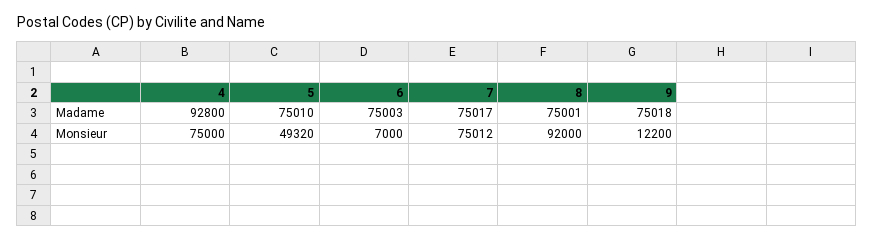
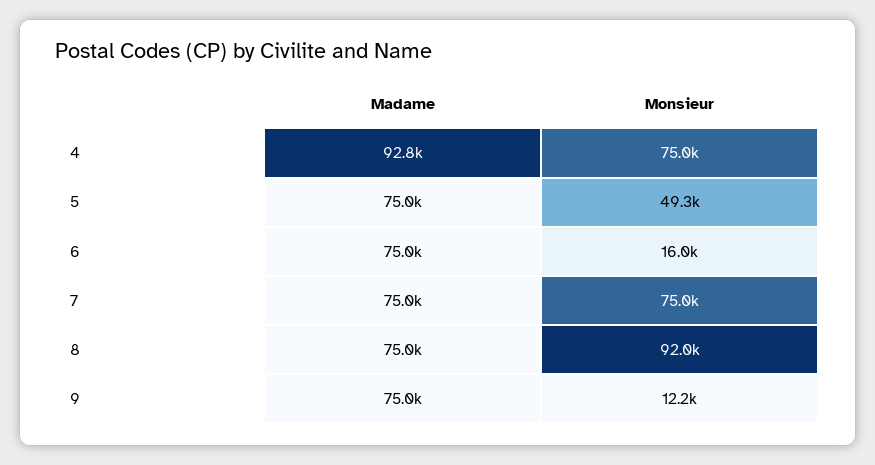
6, Monsieur: 7000 -> 16000

